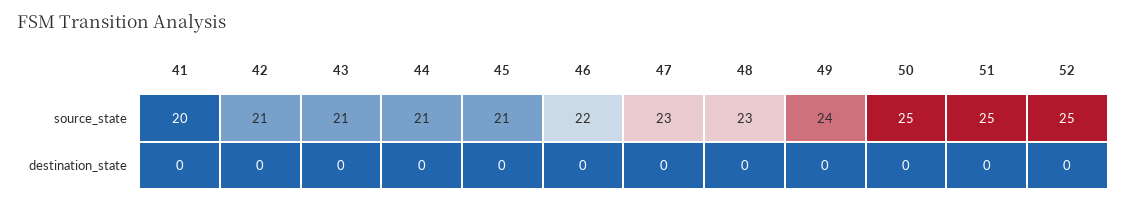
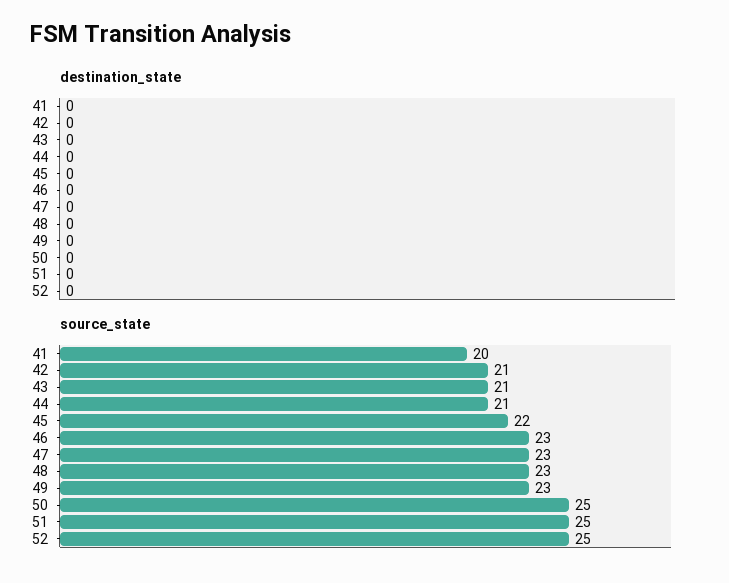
source_state, 45: 21 -> 22
source_state, 46: 22 -> 23
source_state, 49: 24 -> 23

